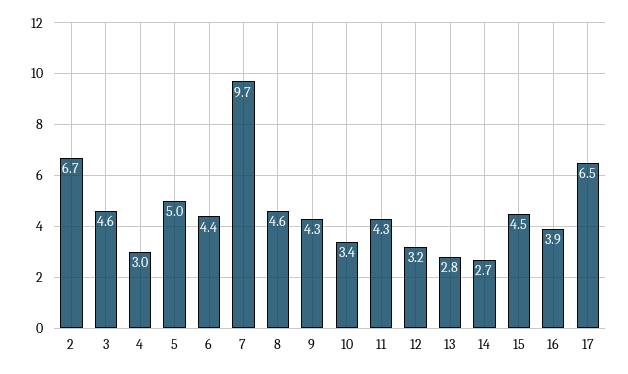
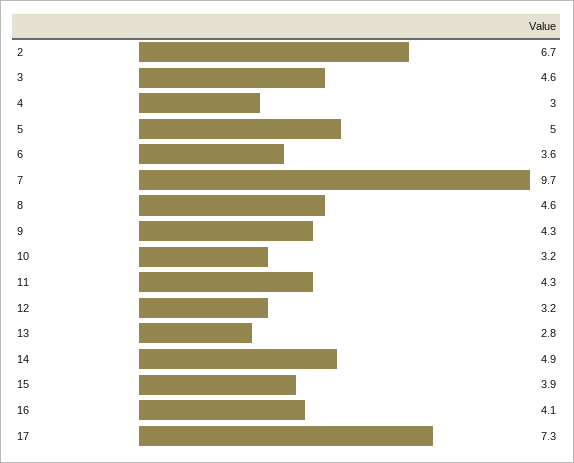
6: 4.4 -> 3.6
10: 3.4 -> 3.2
14: 2.7 -> 4.9
15: 4.5 -> 3.9
16: 3.9 -> 4.1
17: 6.5 -> 7.3

